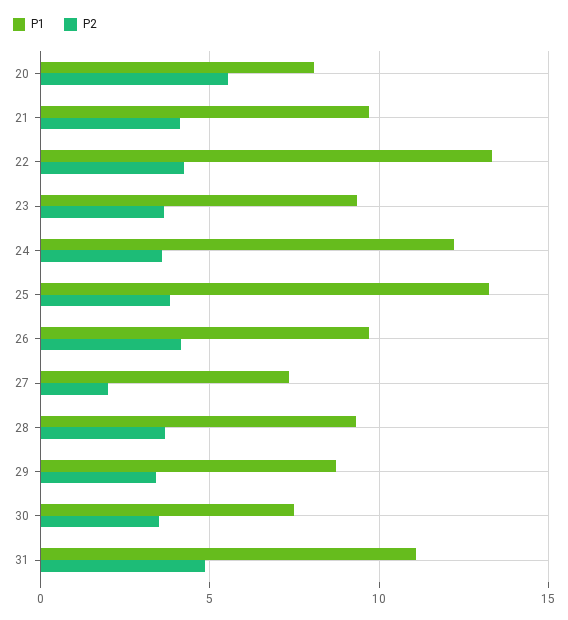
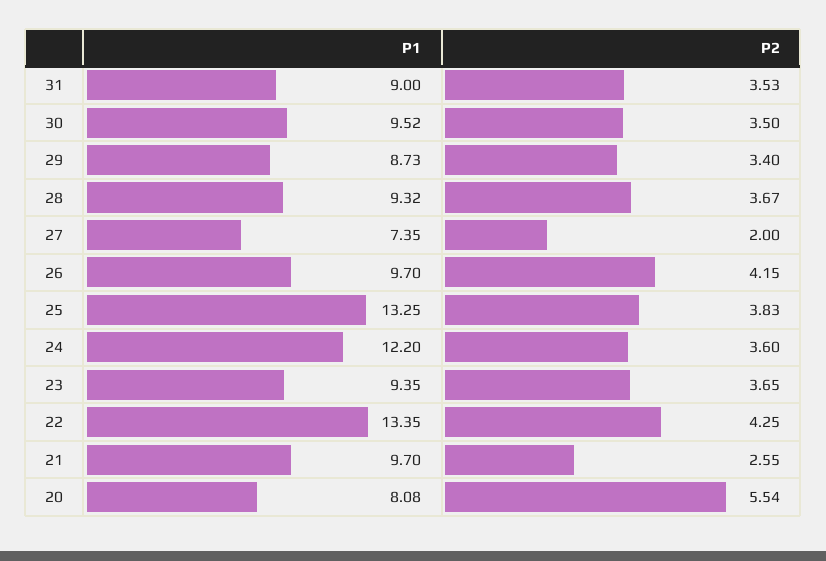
P2, 21: 4 -> 2.55
P1, 30: 7.5 -> 9.52
P1, 31: 11 -> 9
P2, 31: 5 -> 3.53

